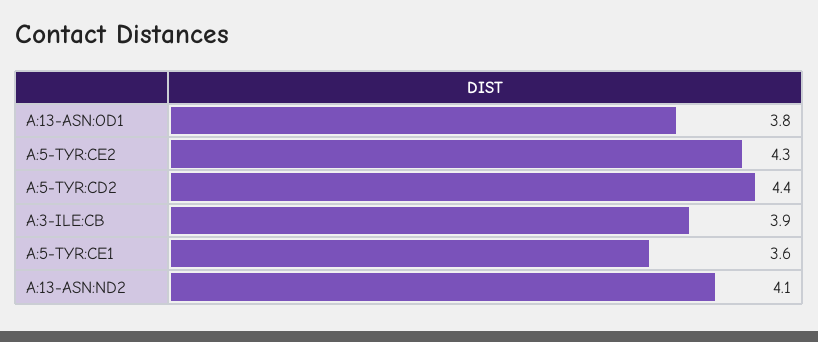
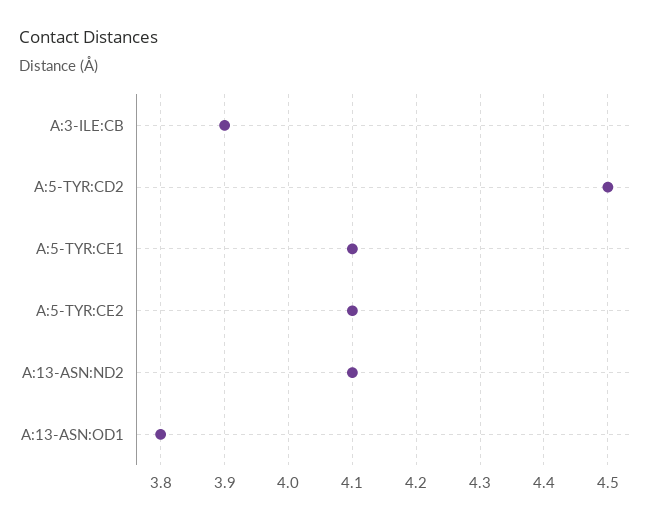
A:5-TYR:CE2: 4.3 -> 4.1
A:5-TYR:CD2: 4.4 -> 4.5
A:5-TYR:CE1: 3.6 -> 4.1

